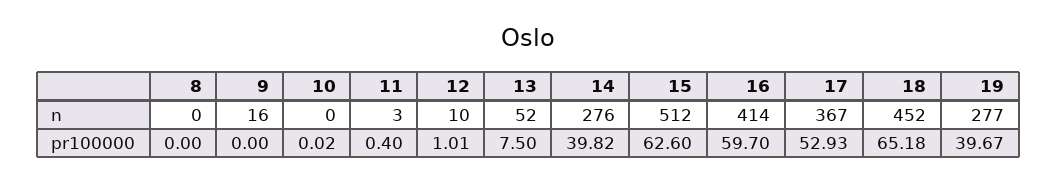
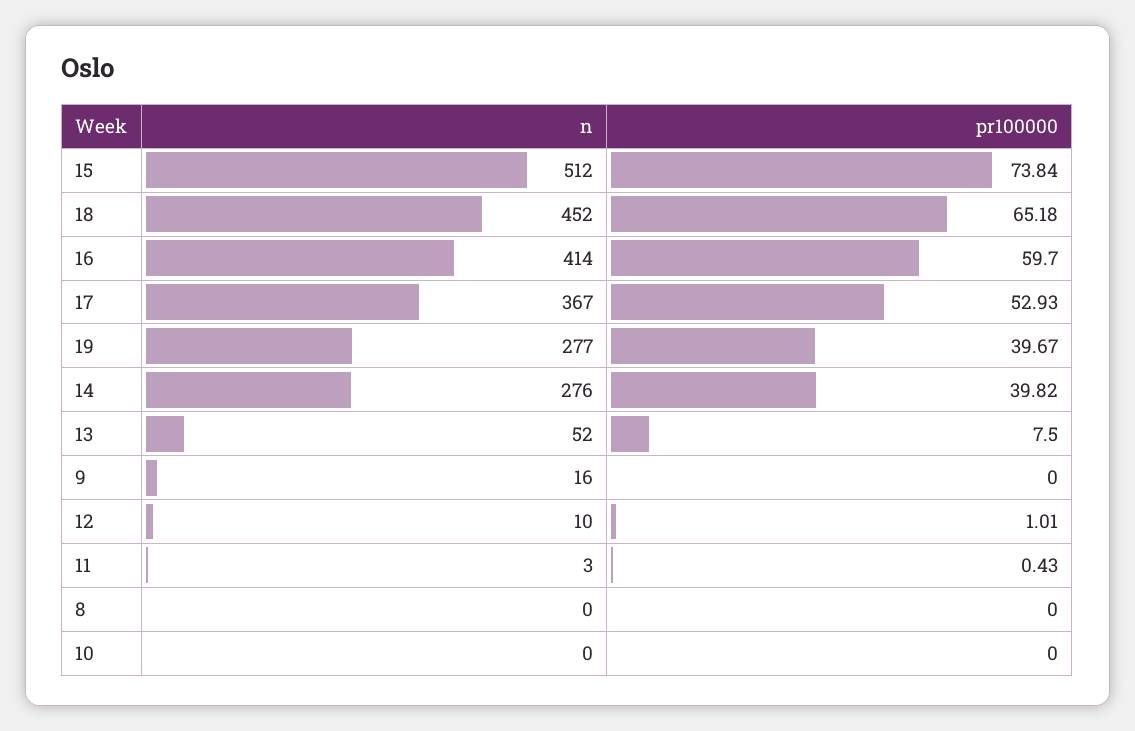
10, pr100000: 0.02 -> 0
11, pr100000: 0.4 -> 0.43
15, pr100000: 62.6 -> 73.84

